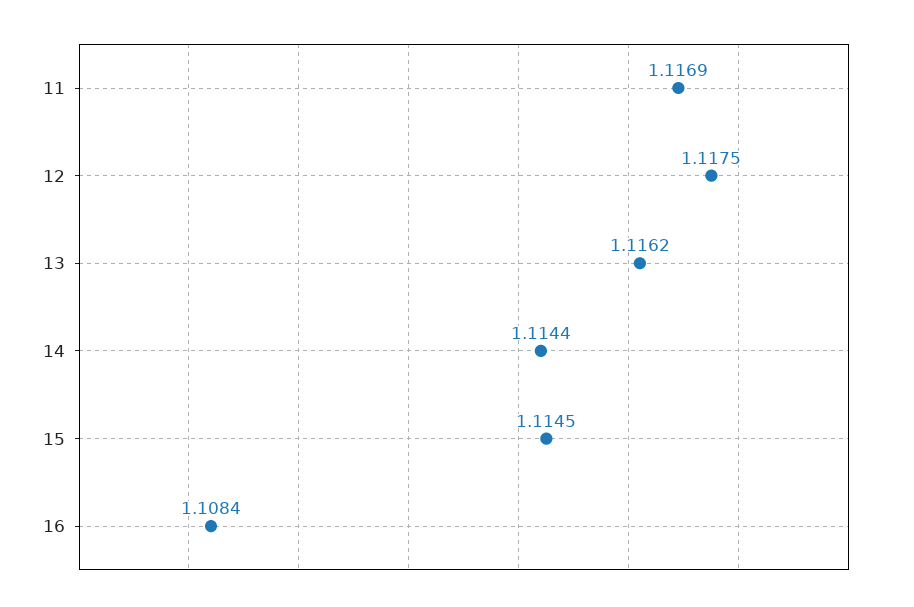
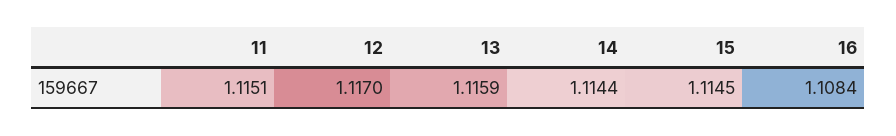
11: 1.1169 -> 1.1151
12: 1.1175 -> 1.117
13: 1.1162 -> 1.1159

